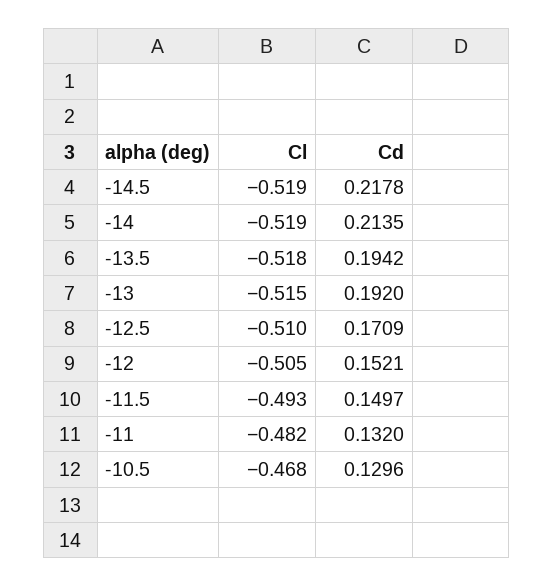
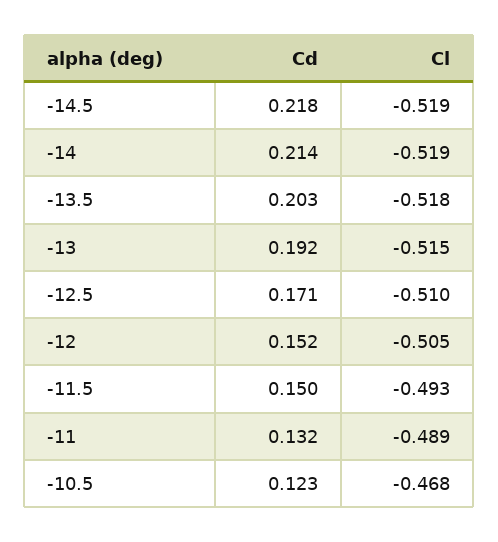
Cd, -13.5: 0.1942 -> 0.203
Cl, -11: -0.482 -> -0.489
Cd, -10.5: 0.1296 -> 0.123

